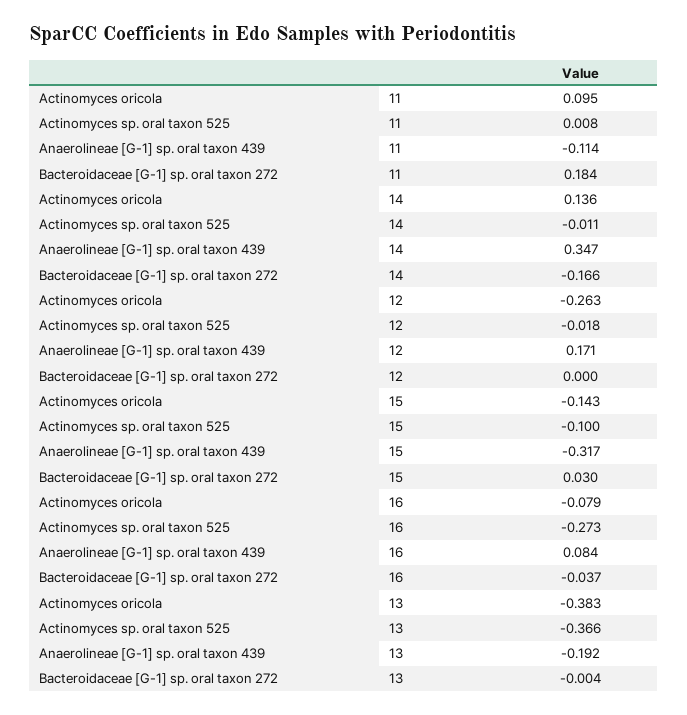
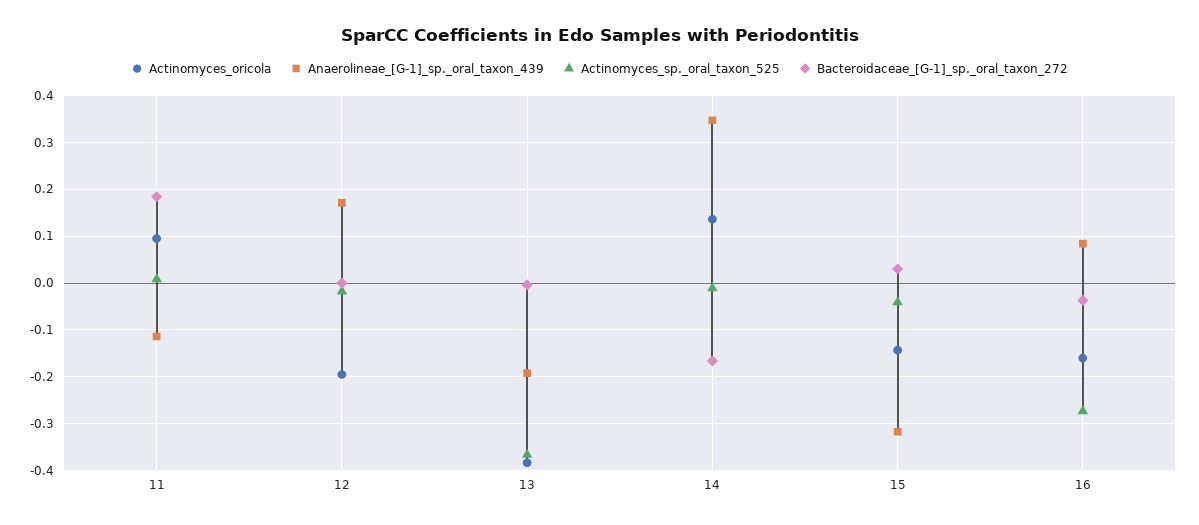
Actinomyces oricola, 12: -0.263 -> -0.2
Actinomyces sp. oral taxon 525, 15: -0.1 -> -0.04
Actinomyces oricola, 16: -0.079 -> -0.16

